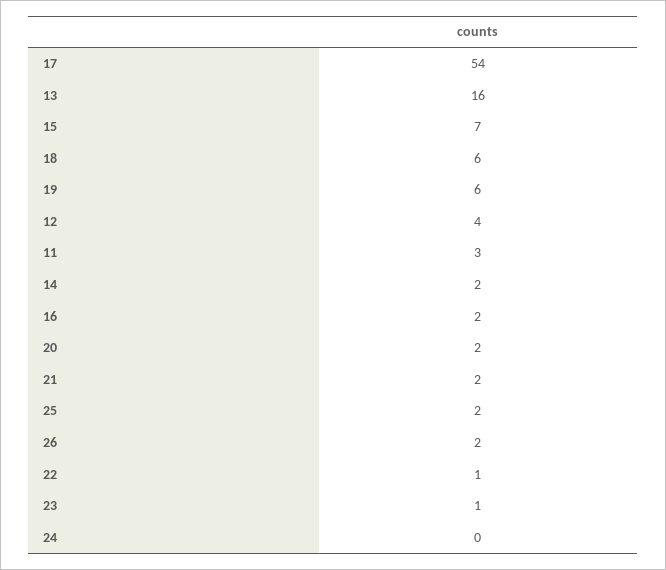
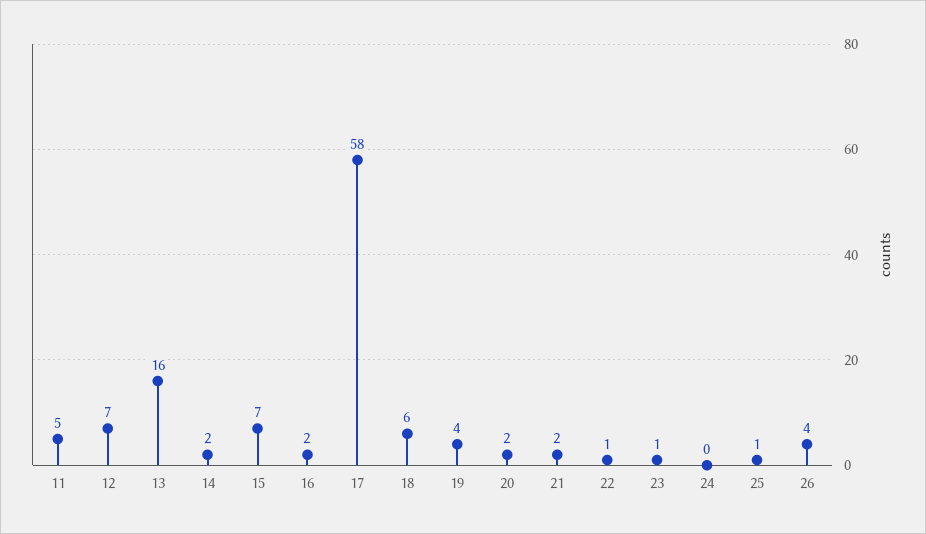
17: 54 -> 58
19: 6 -> 4
12: 4 -> 7
11: 3 -> 5
25: 2 -> 1
26: 2 -> 4

